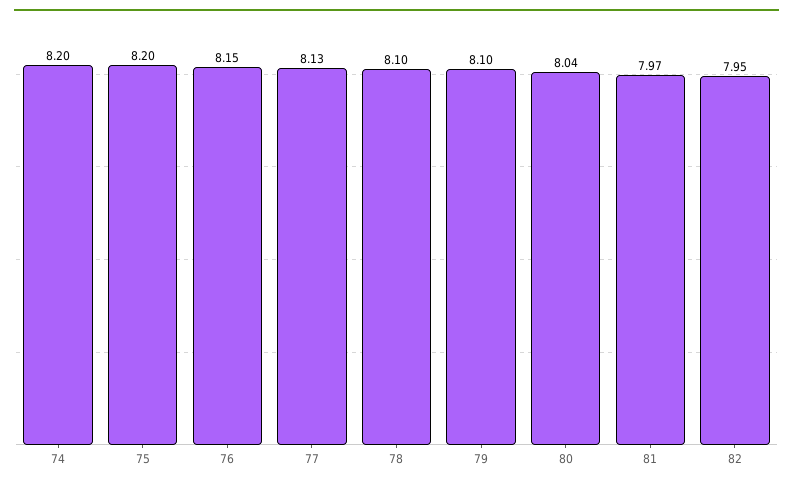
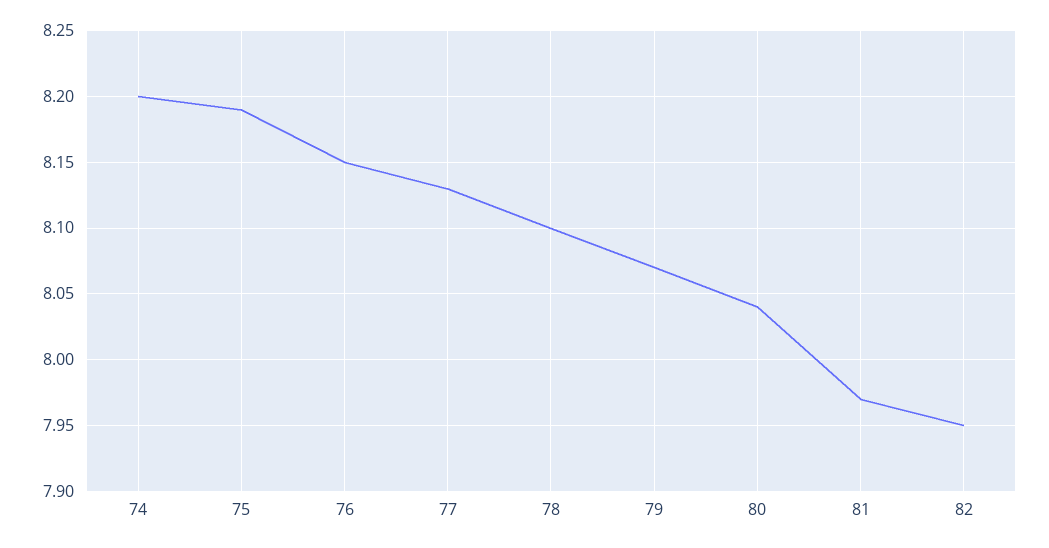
75: 8.2 -> 8.19
79: 8.1 -> 8.07

